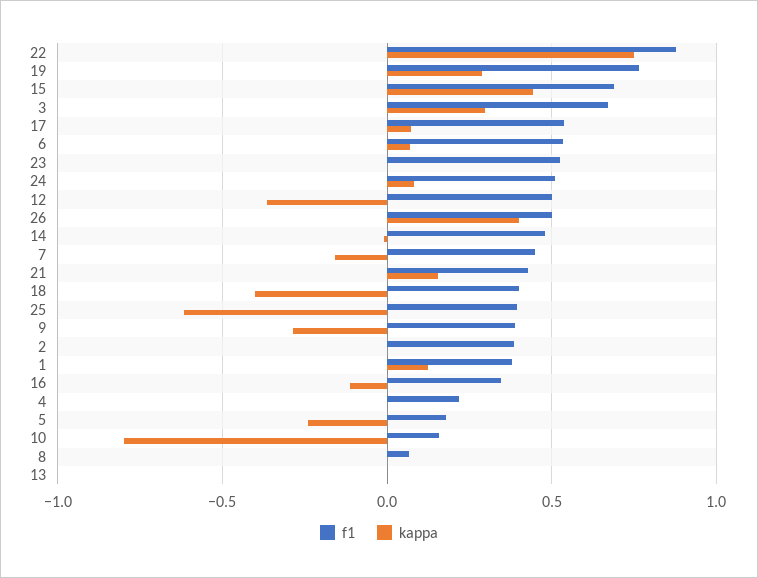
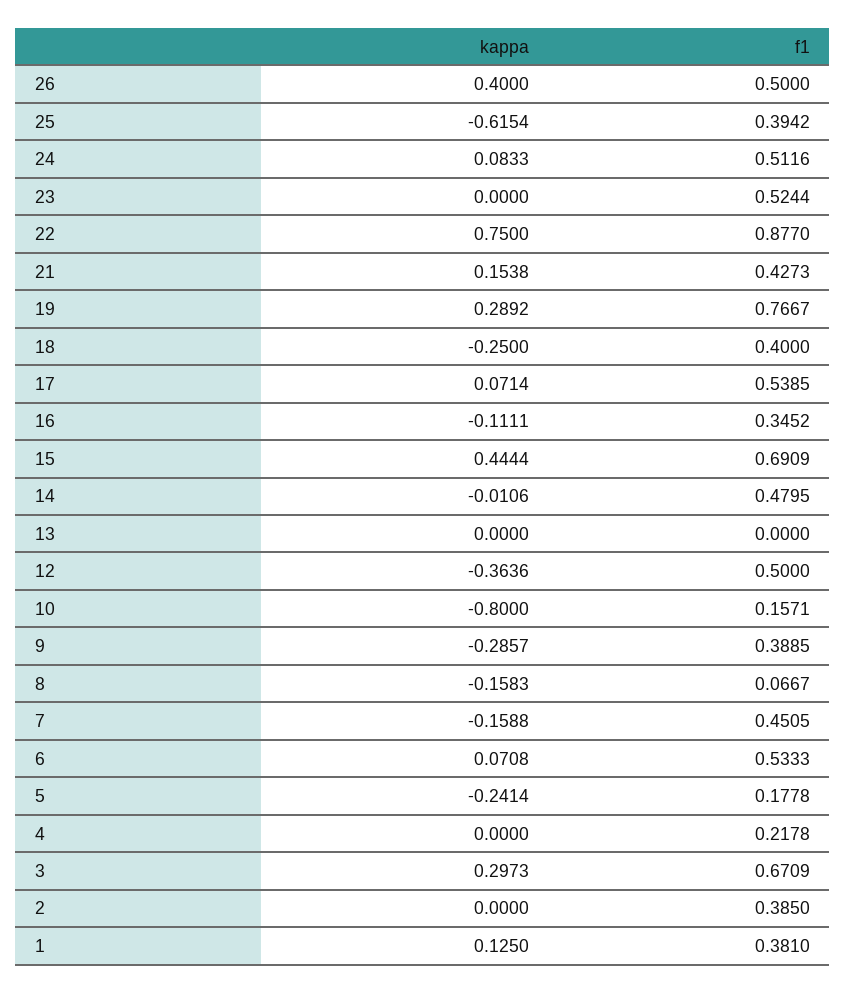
kappa, 18: -0.4 -> -0.25
kappa, 8: 0 -> -0.1583

